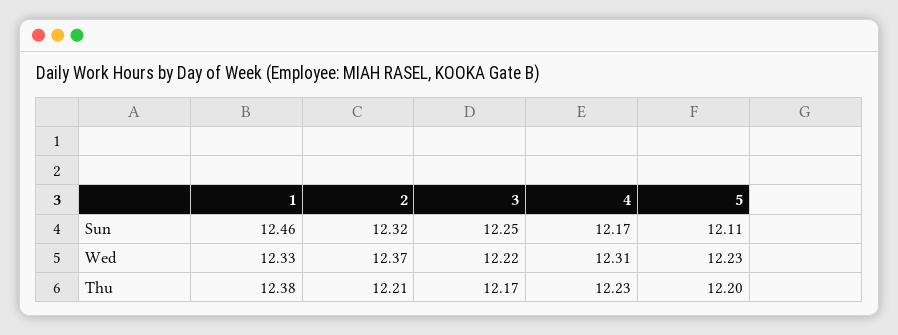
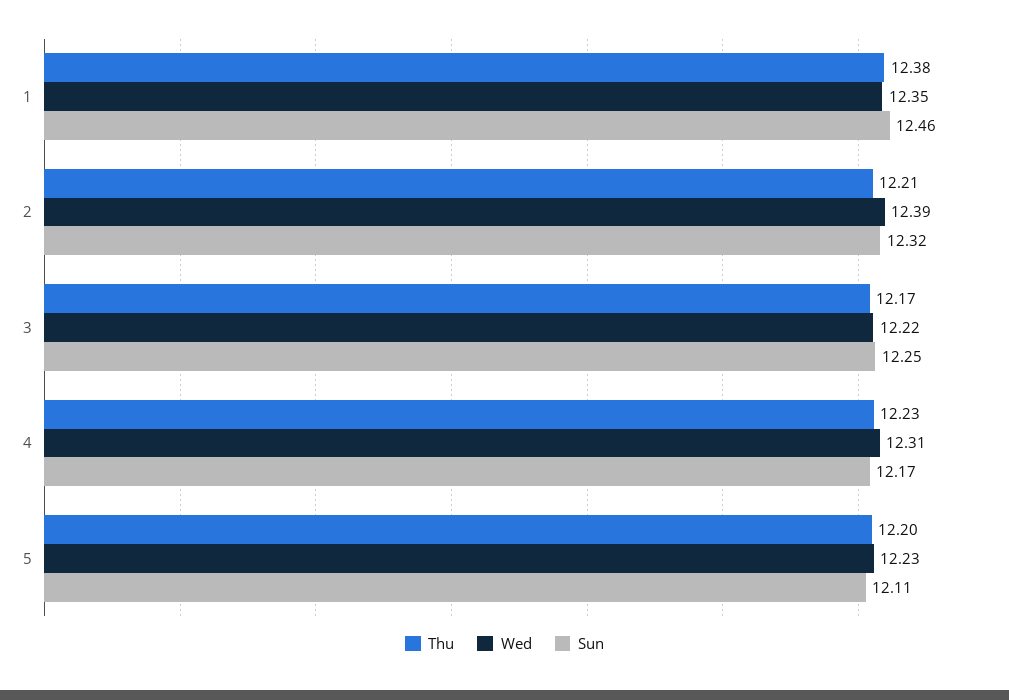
Wed, 1: 12.33 -> 12.35
Wed, 2: 12.37 -> 12.39

